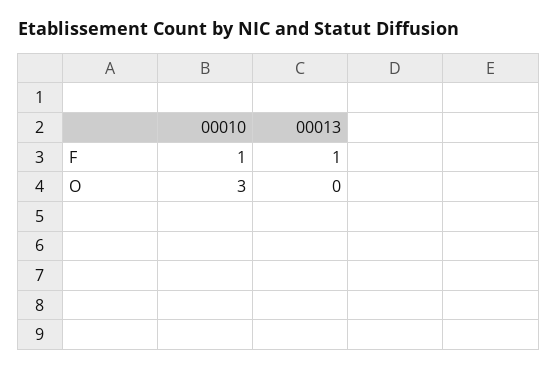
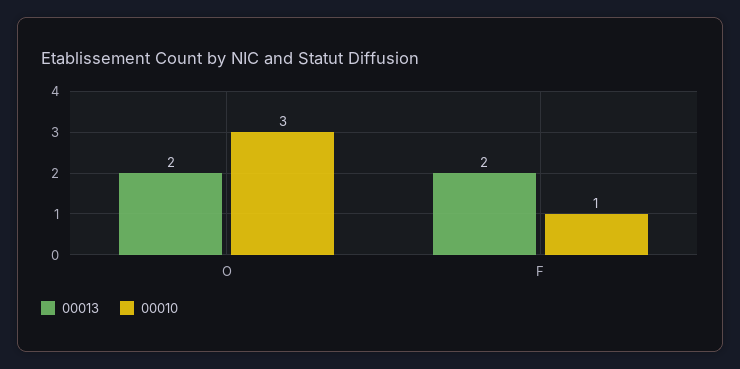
00013, F: 1 -> 2
00013, O: 0 -> 2

